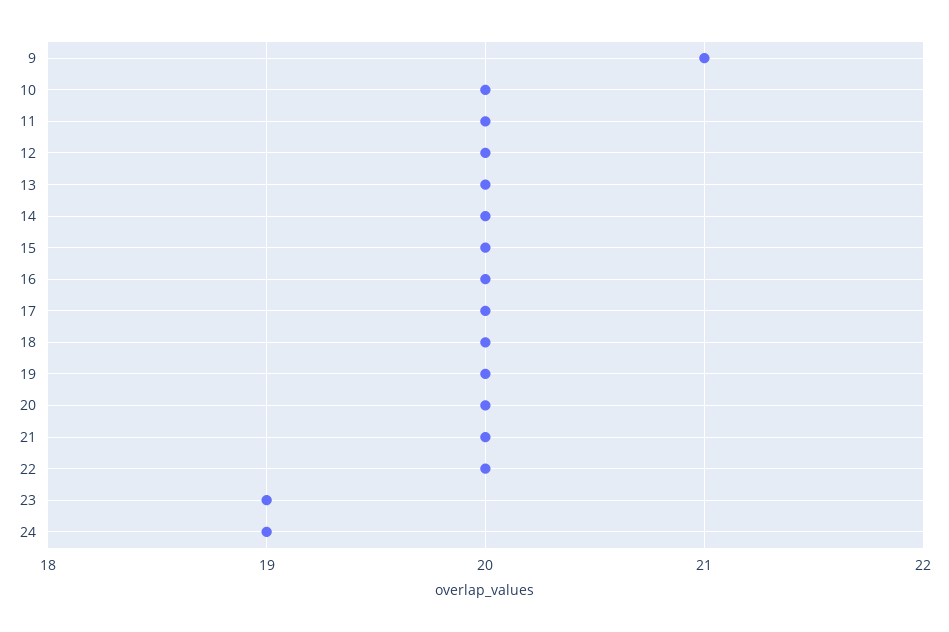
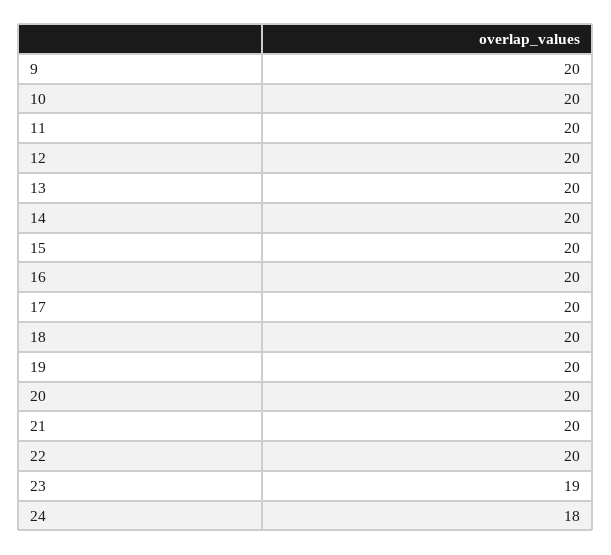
9: 21 -> 20
24: 19 -> 18

